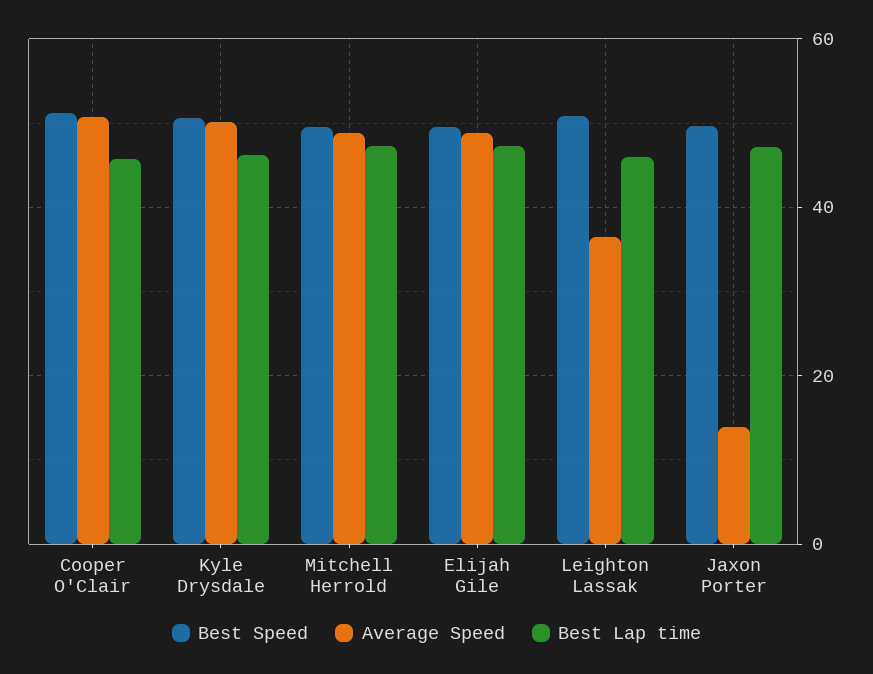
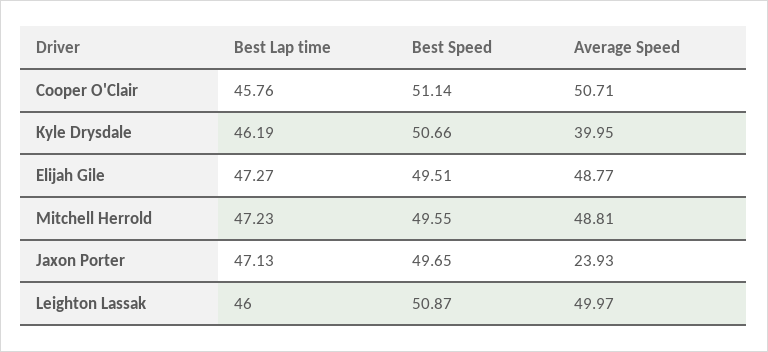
Average Speed, Kyle Drysdale: 50 -> 39.95
Average Speed, Leighton Lassak: 36 -> 49.97
Average Speed, Jaxon Porter: 14 -> 23.93

